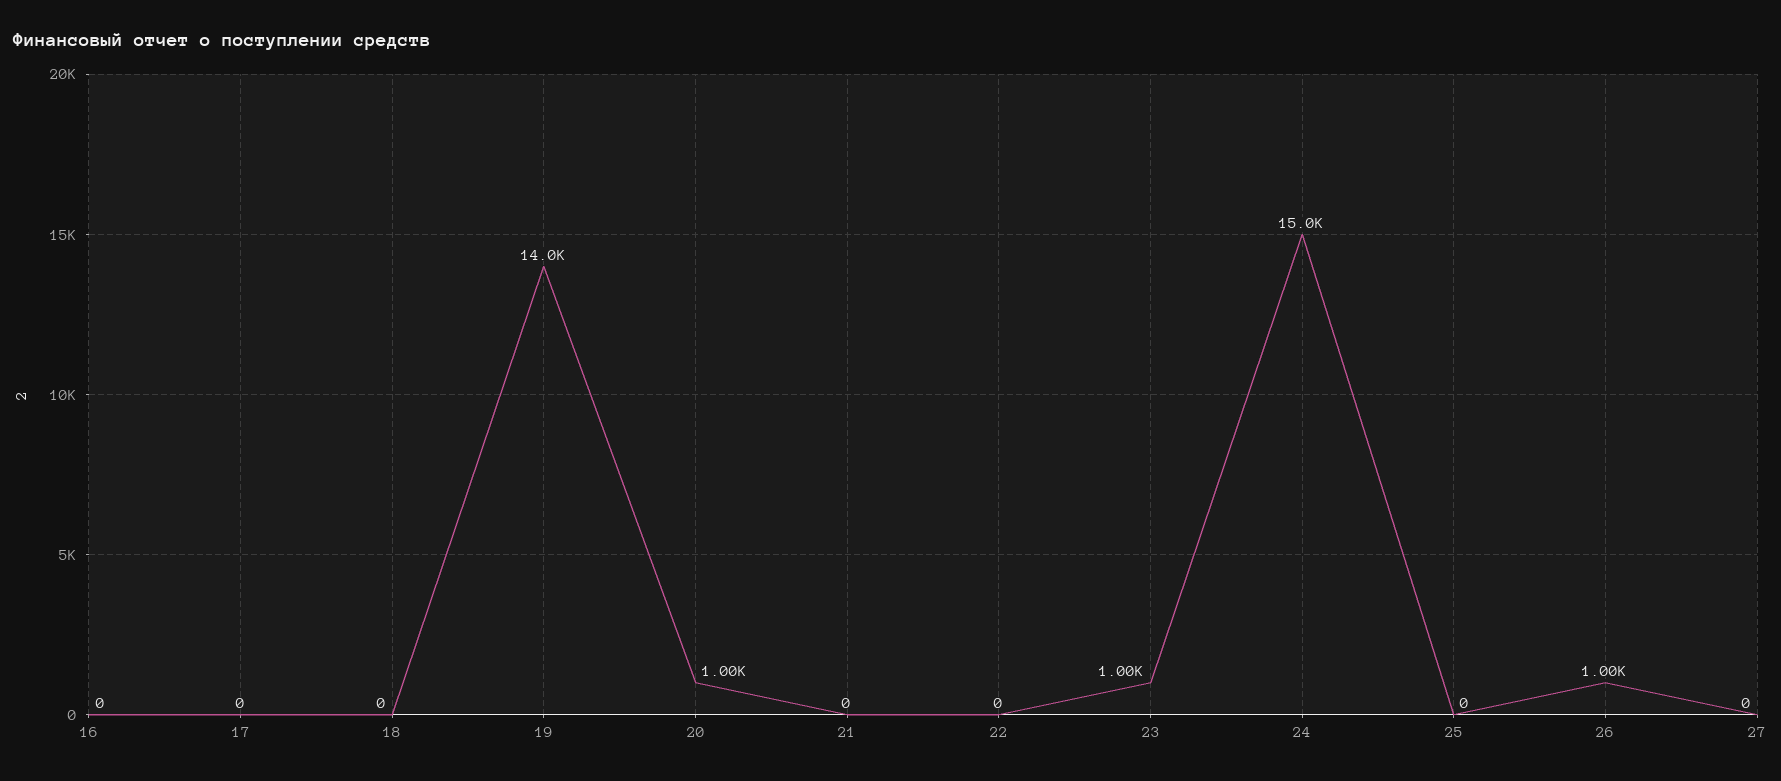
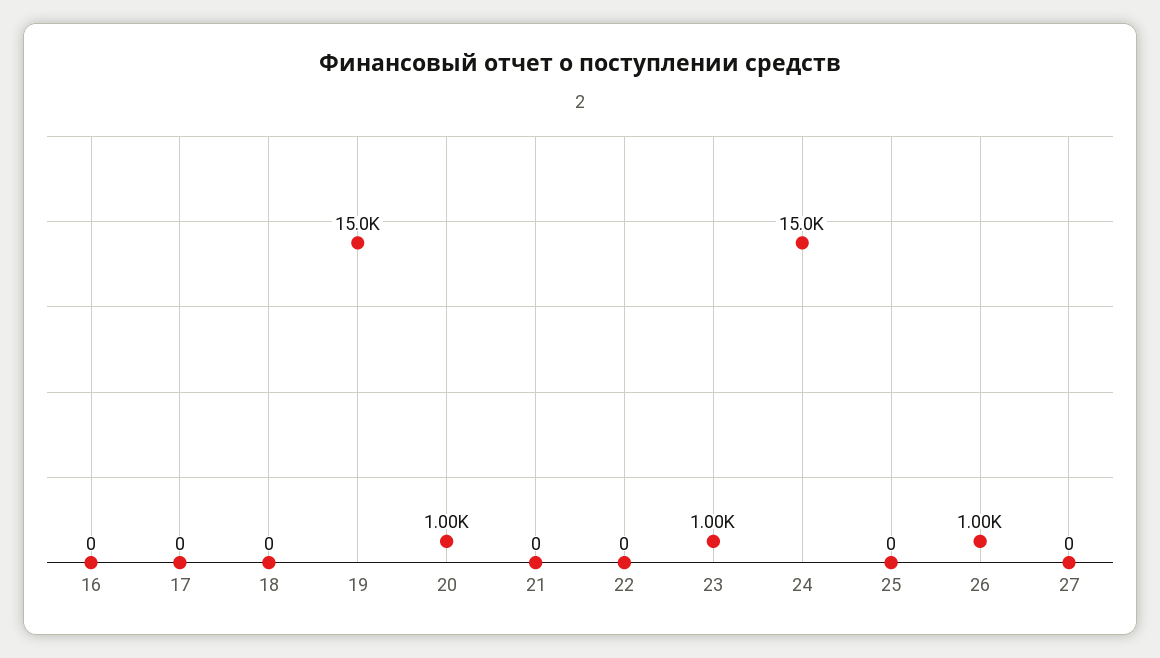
19: 14000 -> 15000

